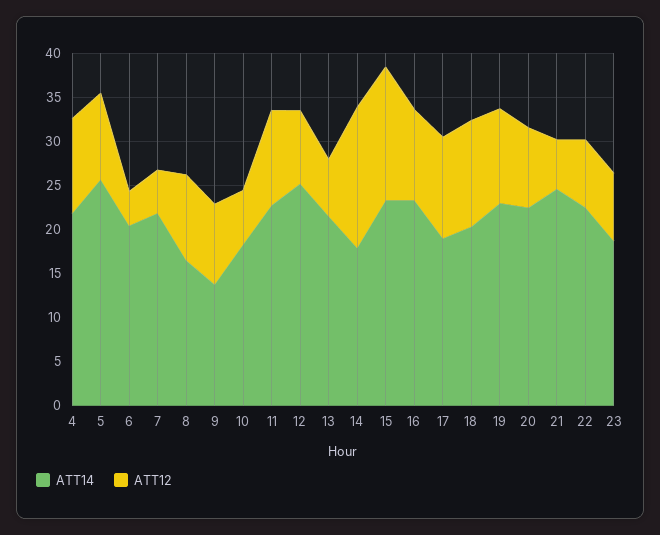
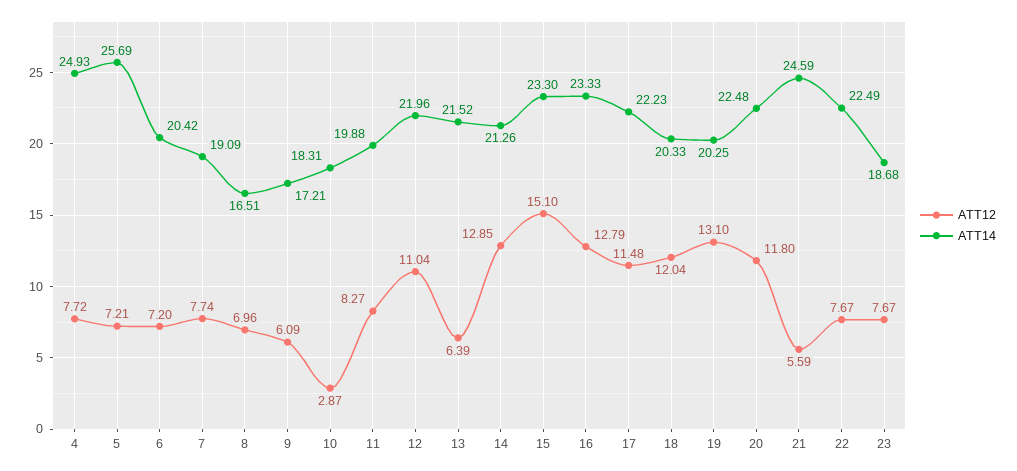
ATT14, 4: 22 -> 24.93
ATT12, 4: 11 -> 7.72
ATT12, 5: 10 -> 7.21
ATT12, 6: 4 -> 7.2
ATT14, 7: 22 -> 19.09
ATT12, 7: 5 -> 7.74
ATT12, 8: 10 -> 6.96
ATT14, 9: 14 -> 17.21
ATT12, 9: 9 -> 6.09
ATT12, 10: 6 -> 2.87
ATT14, 11: 23 -> 19.88
ATT12, 11: 11 -> 8.27
ATT14, 12: 25 -> 21.96
ATT12, 12: 8 -> 11.04
ATT14, 14: 18 -> 21.26
ATT12, 14: 16 -> 12.85
ATT12, 16: 10 -> 12.79
ATT14, 17: 19 -> 22.23
ATT14, 19: 23 -> 20.25
ATT12, 19: 11 -> 13.1
ATT12, 20: 9 -> 11.8

